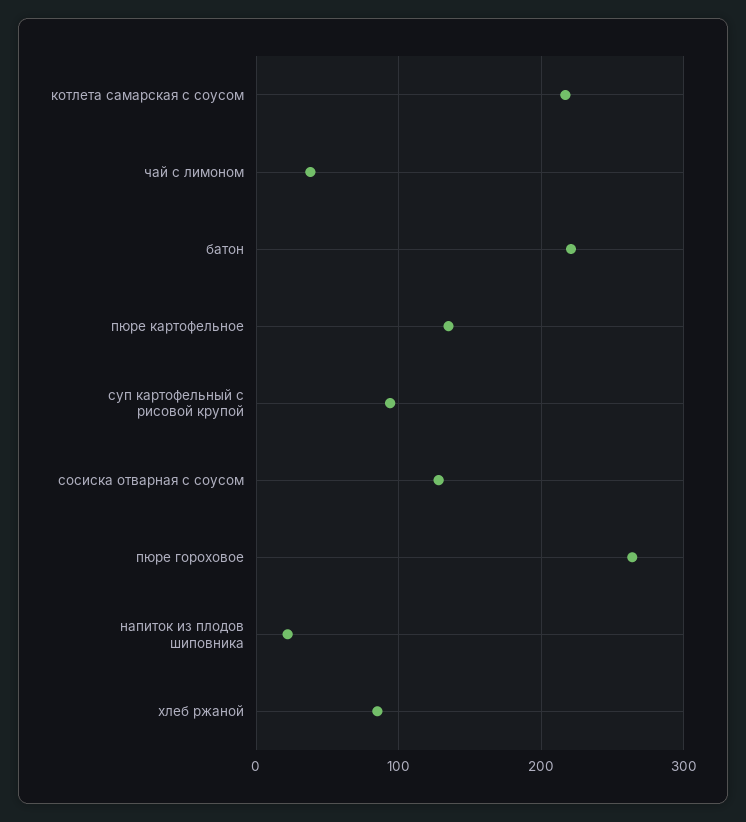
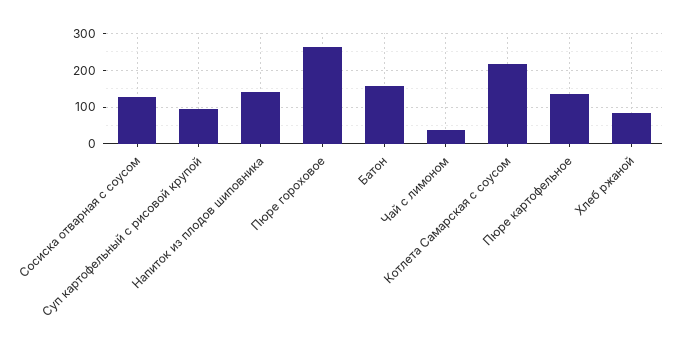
батон: 220 -> 160
напиток из плодов шиповника: 20 -> 140

